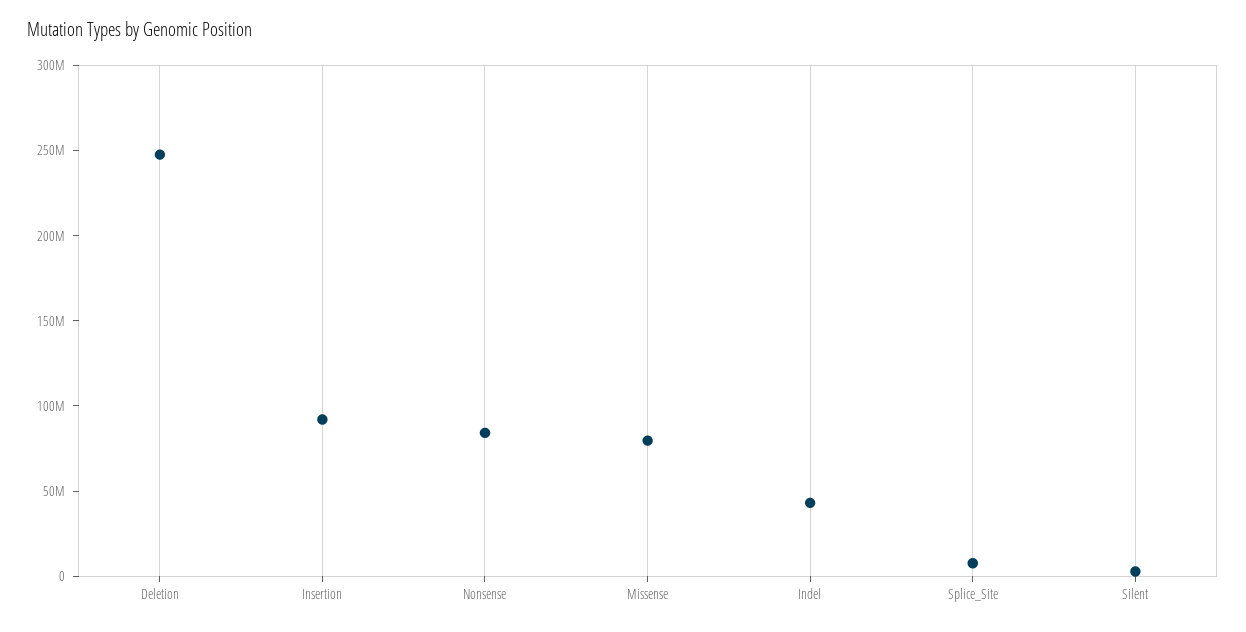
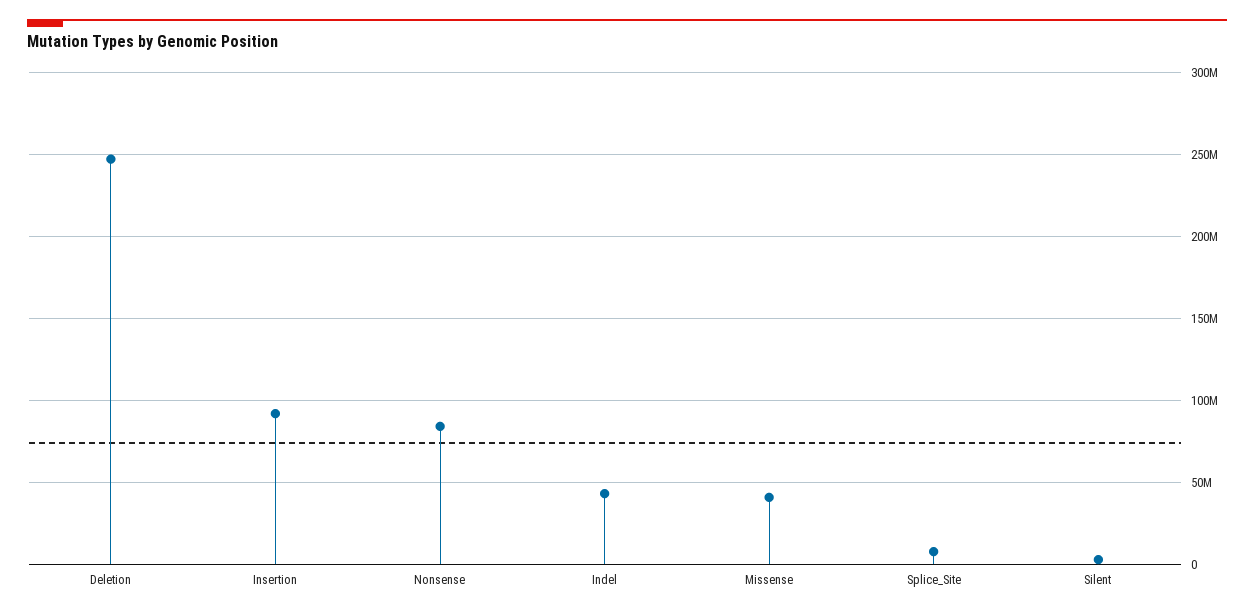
Missense: 80000000 -> 40000000

